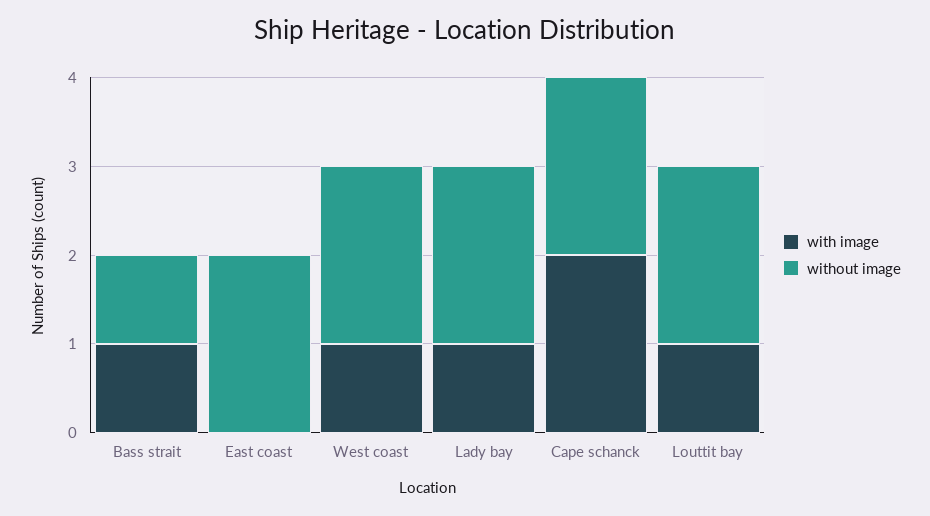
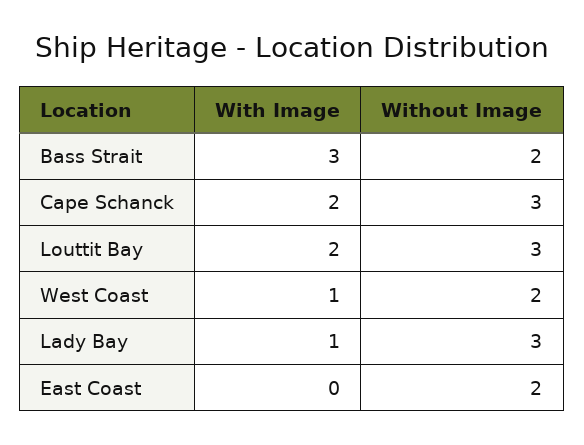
with image, Bass strait: 1 -> 3
without image, Bass strait: 1 -> 2
without image, Lady bay: 2 -> 3
without image, Cape schanck: 2 -> 3
with image, Louttit bay: 1 -> 2
without image, Louttit bay: 2 -> 3

